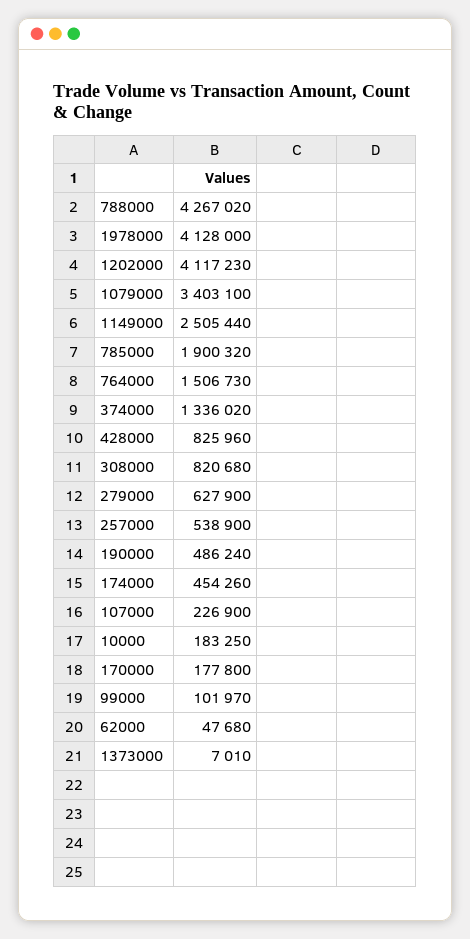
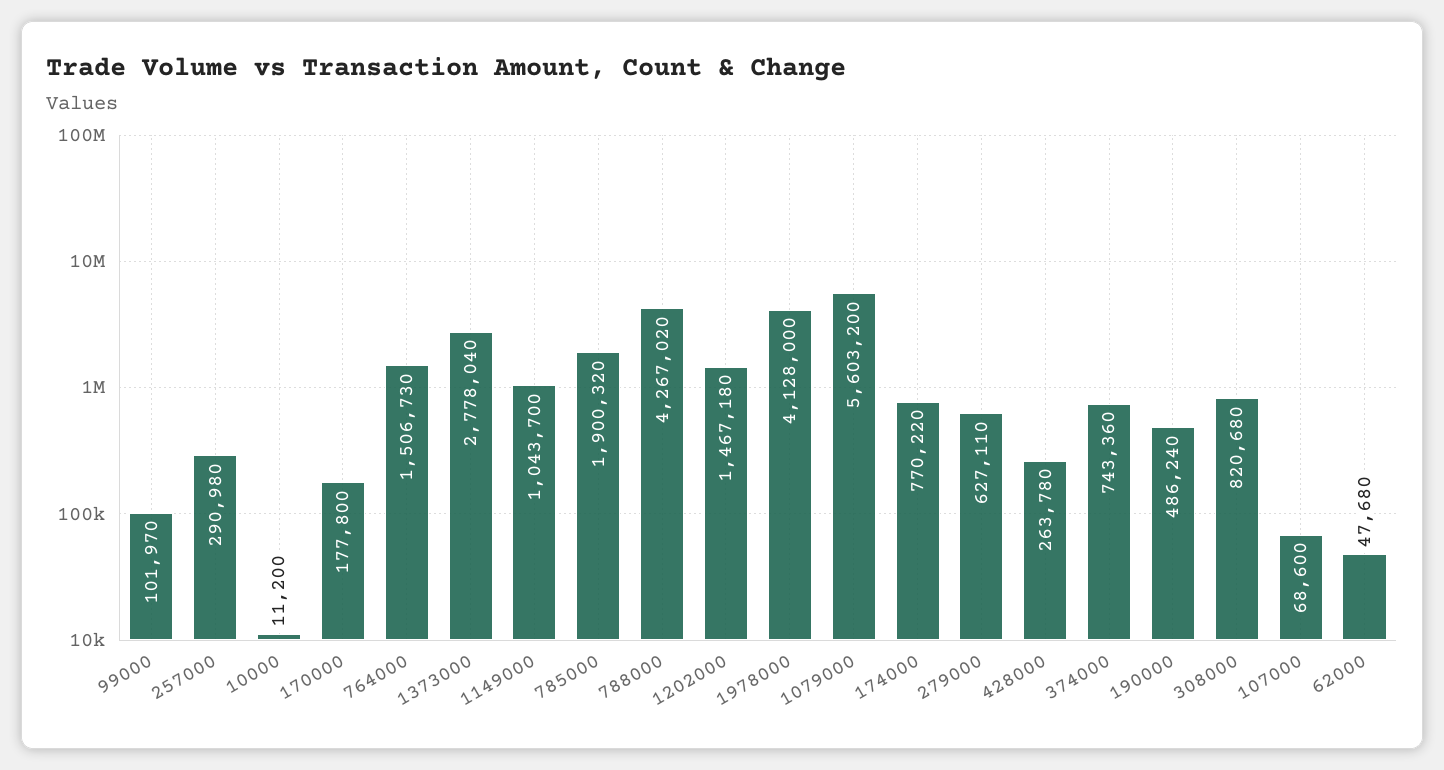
1202000: 4117230 -> 1467180
1079000: 3403100 -> 5603200
1149000: 2505440 -> 1043700
374000: 1336020 -> 743360
428000: 825960 -> 263780
279000: 627900 -> 627110
257000: 538900 -> 290980
174000: 454260 -> 770220
107000: 226900 -> 68600
10000: 183250 -> 11200
1373000: 7010 -> 2778040

